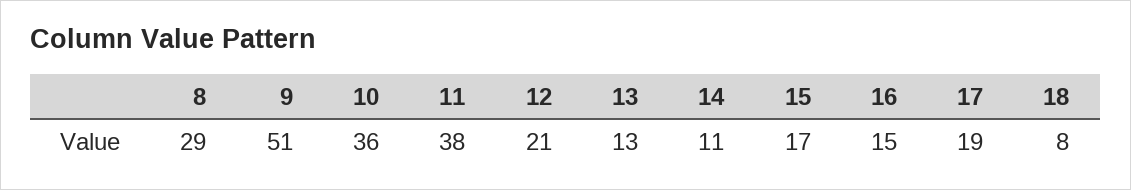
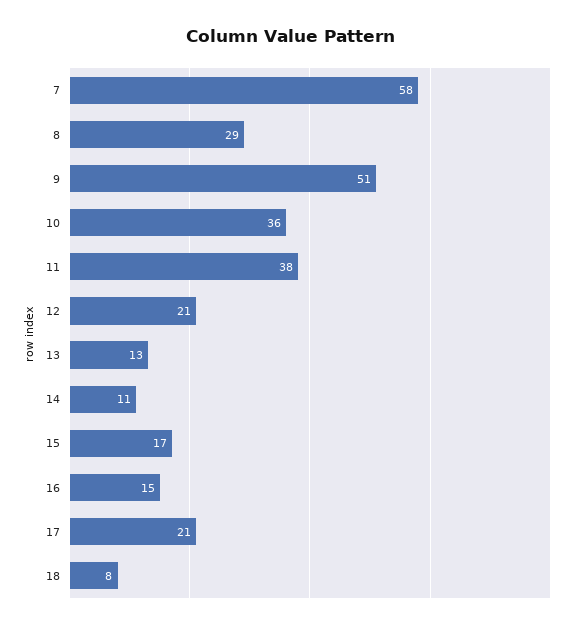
17: 19 -> 21
7: none -> 58

